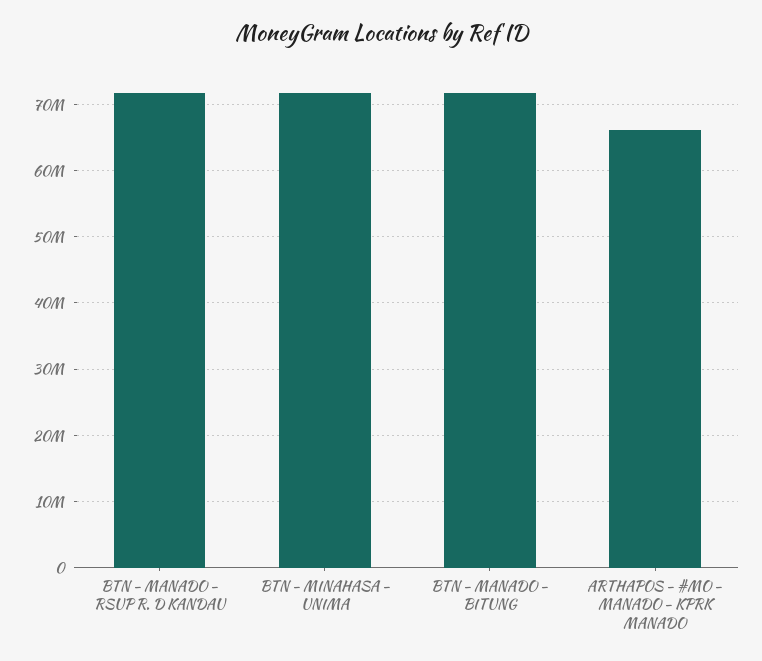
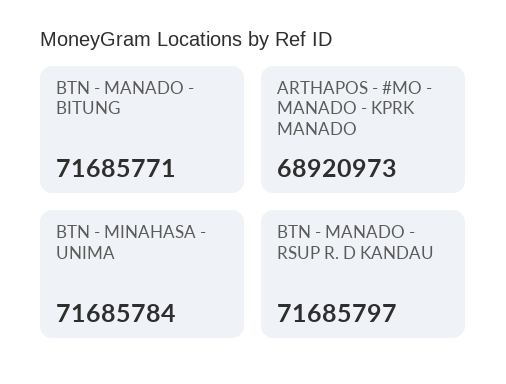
ARTHAPOS - #MO - MANADO - KPRK MANADO: 66000000 -> 68920973

